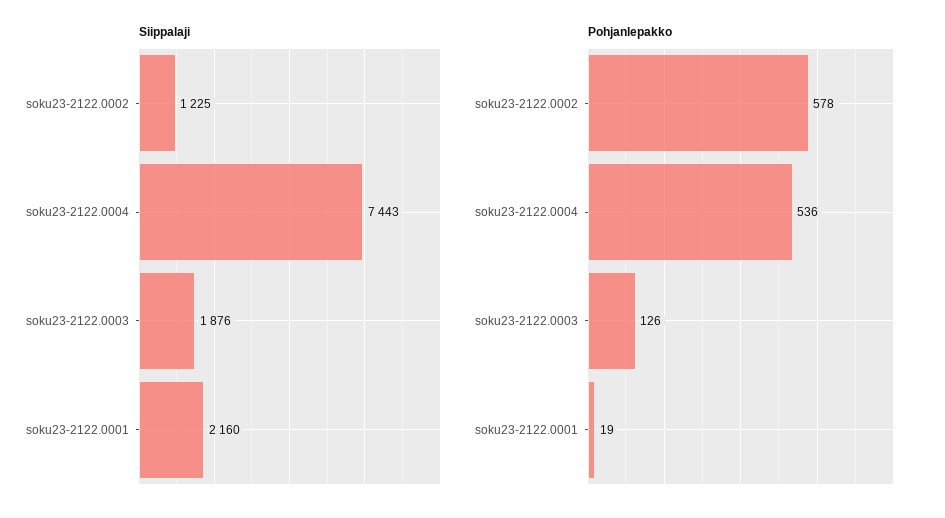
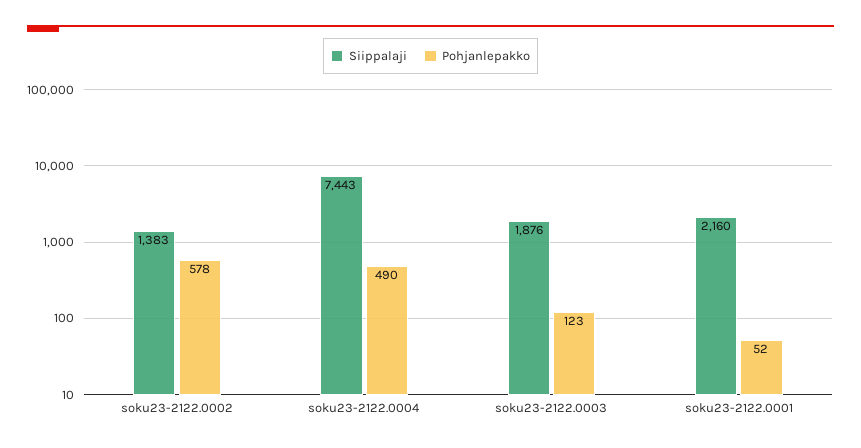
Siippalaji, soku23-2122.0002: 1225 -> 1383
Pohjanlepakko, soku23-2122.0004: 536 -> 490
Pohjanlepakko, soku23-2122.0003: 126 -> 123
Pohjanlepakko, soku23-2122.0001: 19 -> 52

